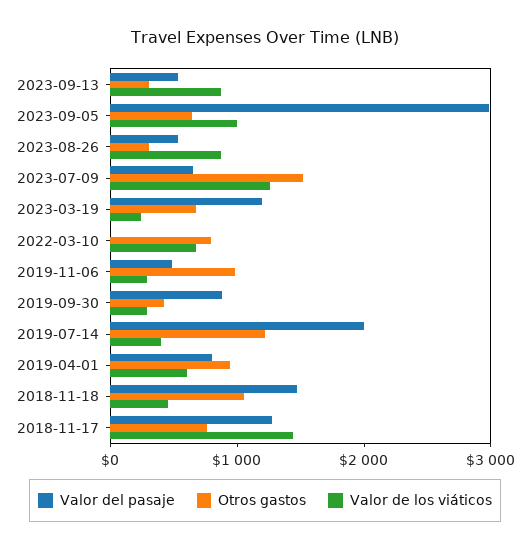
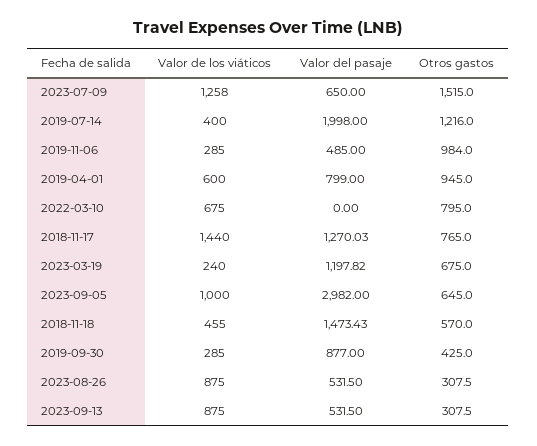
Otros gastos, 2018-11-18: 1000 -> 570

